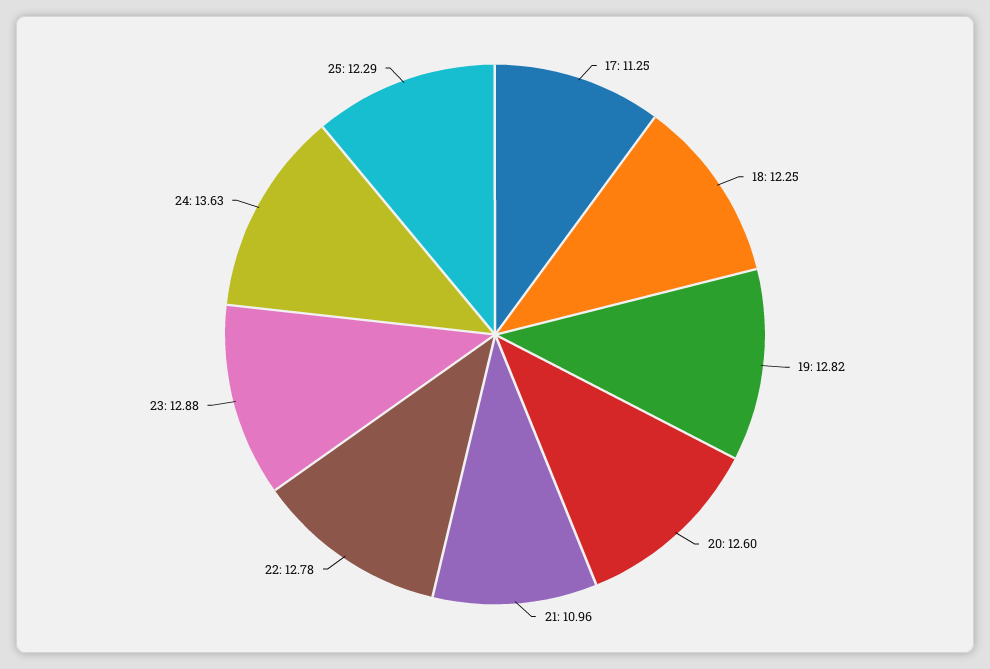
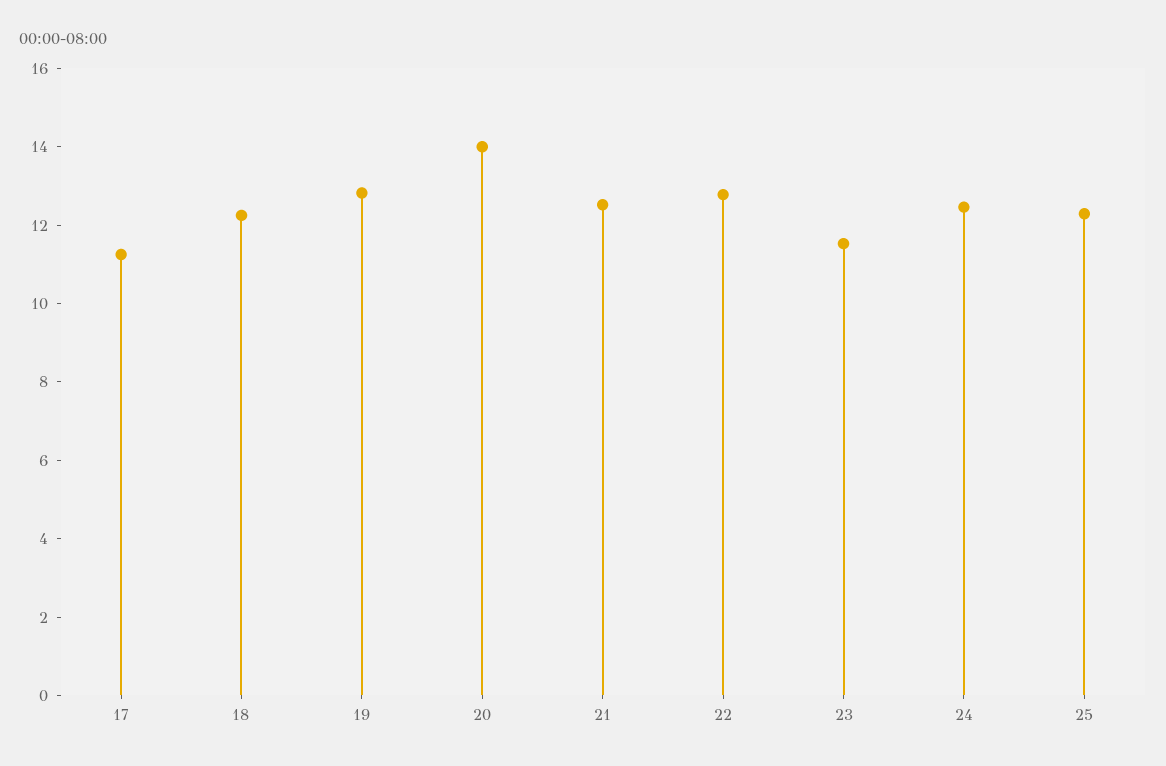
20: 12.6 -> 14
21: 10.96 -> 12.5
23: 12.88 -> 11.5
24: 13.63 -> 12.5

